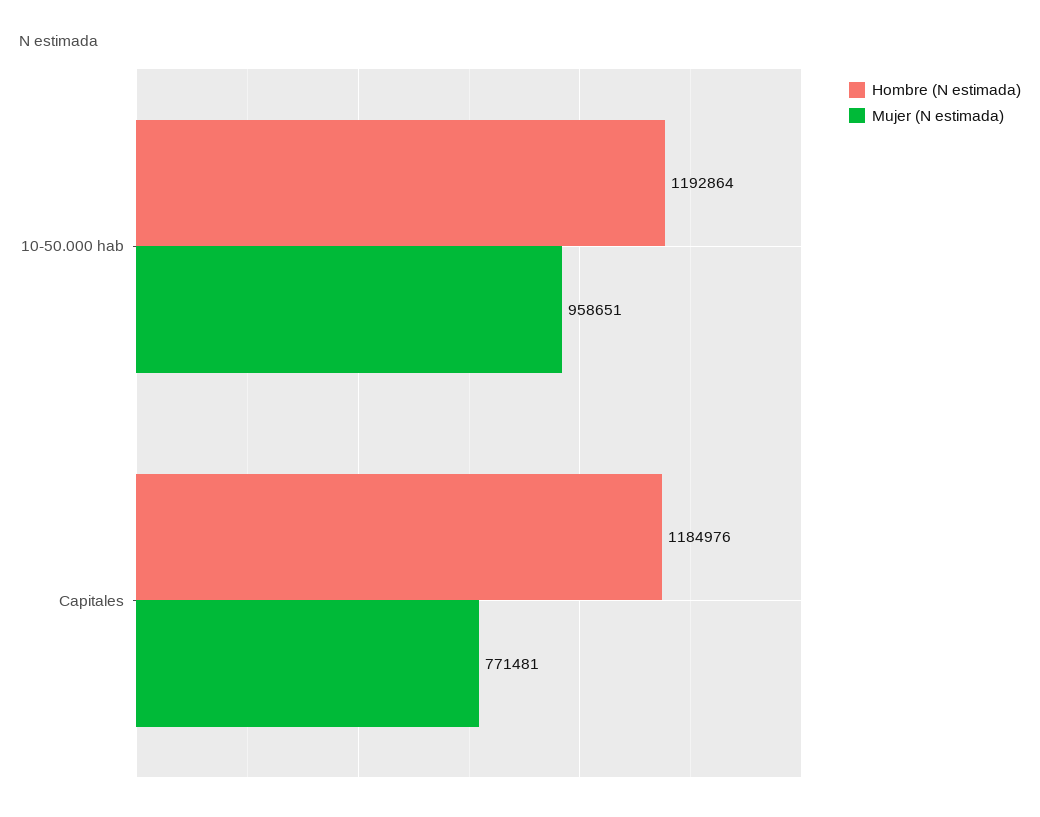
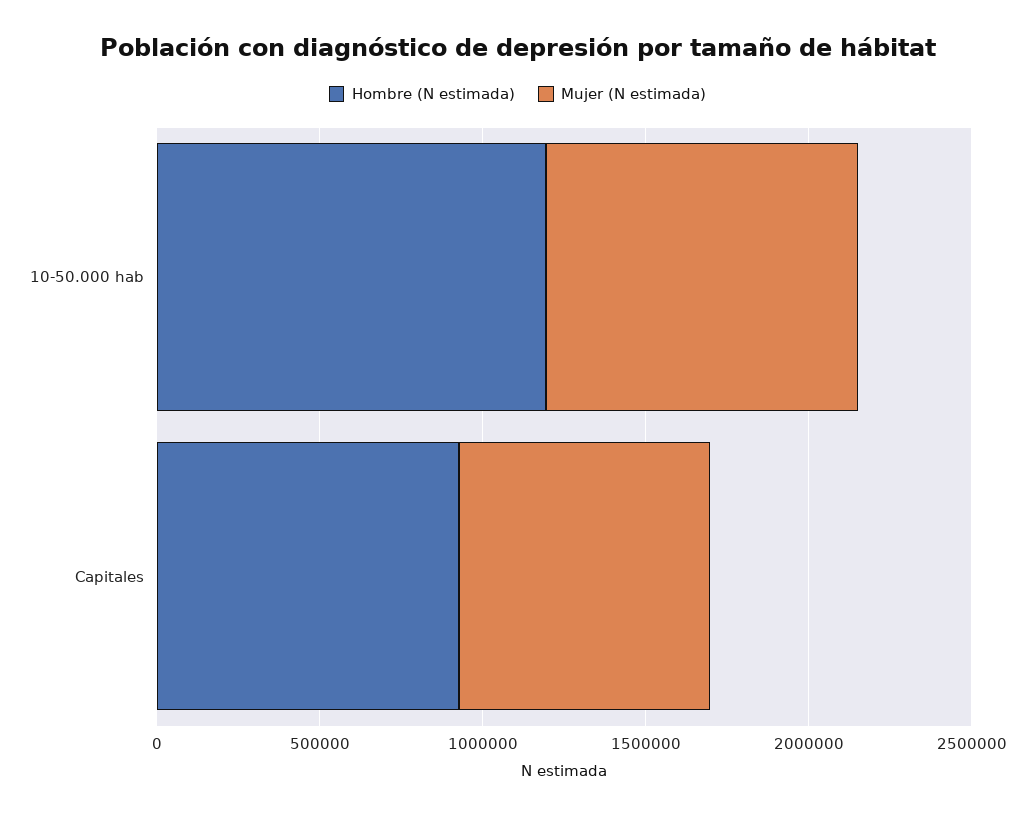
Hombre (N estimada), Capitales: 1184976 -> 900000

